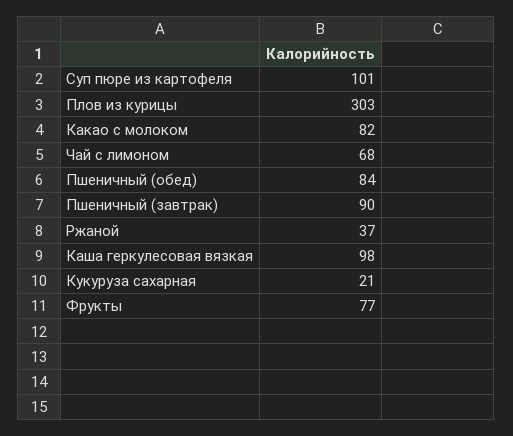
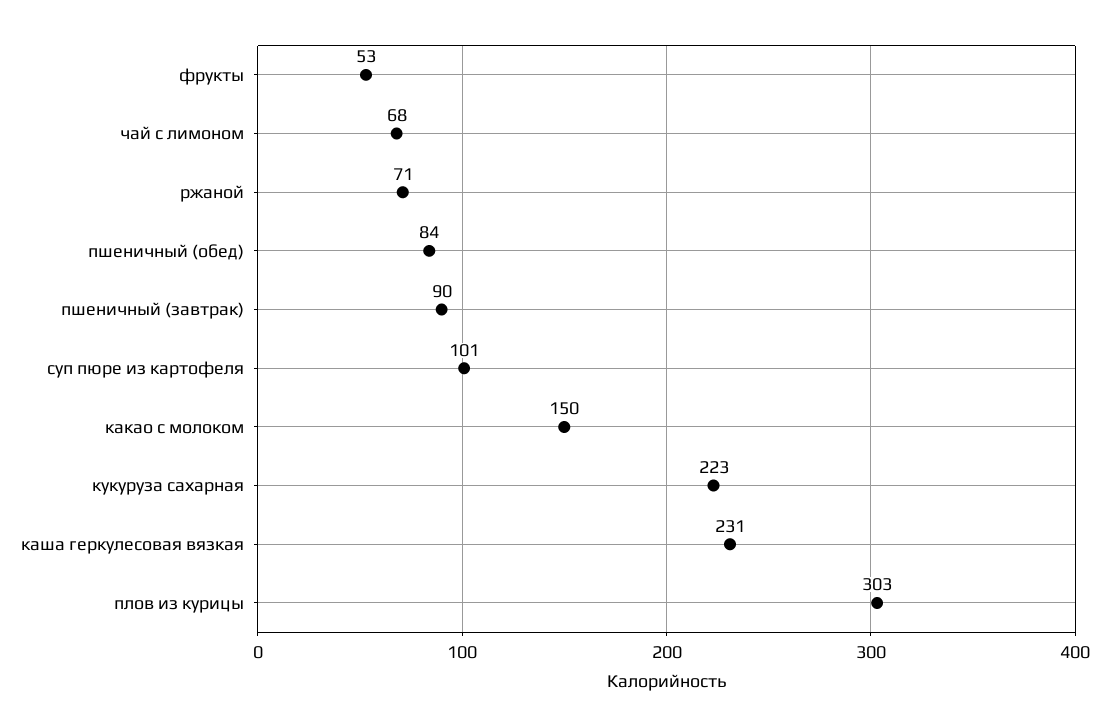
Какао с молоком: 82 -> 150
Ржаной: 37 -> 71
Каша геркулесовая вязкая: 98 -> 231
Кукуруза сахарная: 21 -> 223
Фрукты: 77 -> 53

